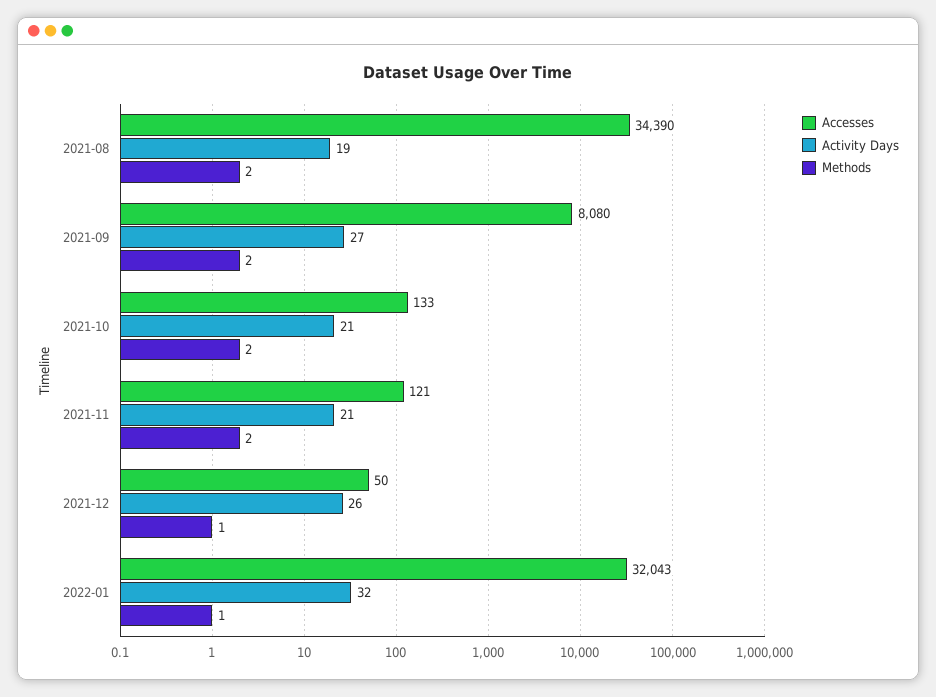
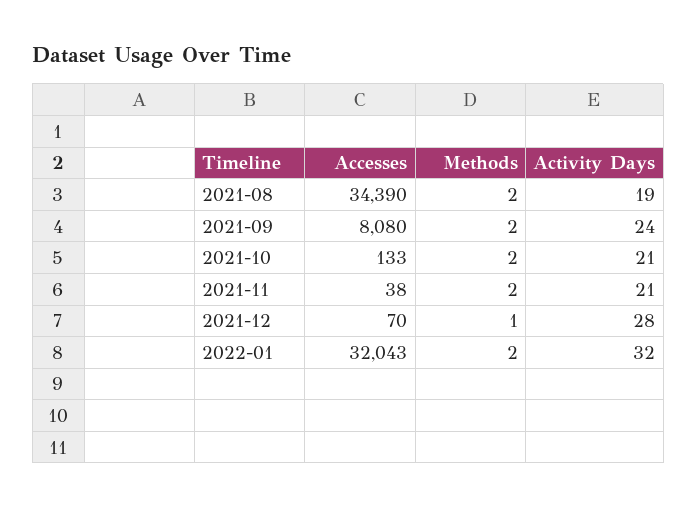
Activity Days, 2021-09: 27 -> 24
Accesses, 2021-11: 121 -> 38
Accesses, 2021-12: 50 -> 70
Activity Days, 2021-12: 26 -> 28
Methods, 2022-01: 1 -> 2

